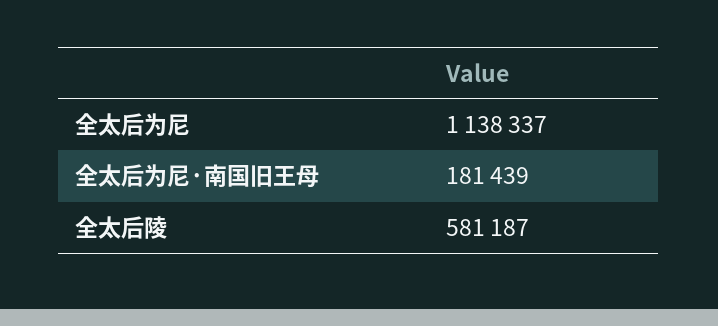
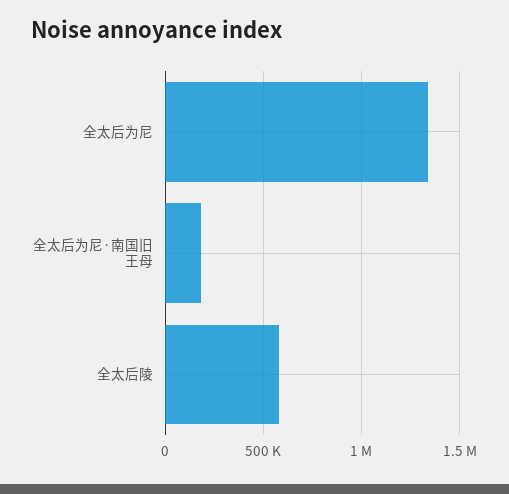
全太后为尼: 1138337 -> 1350000

